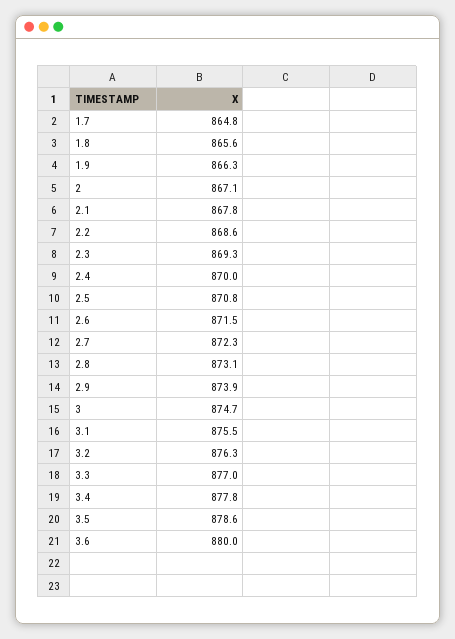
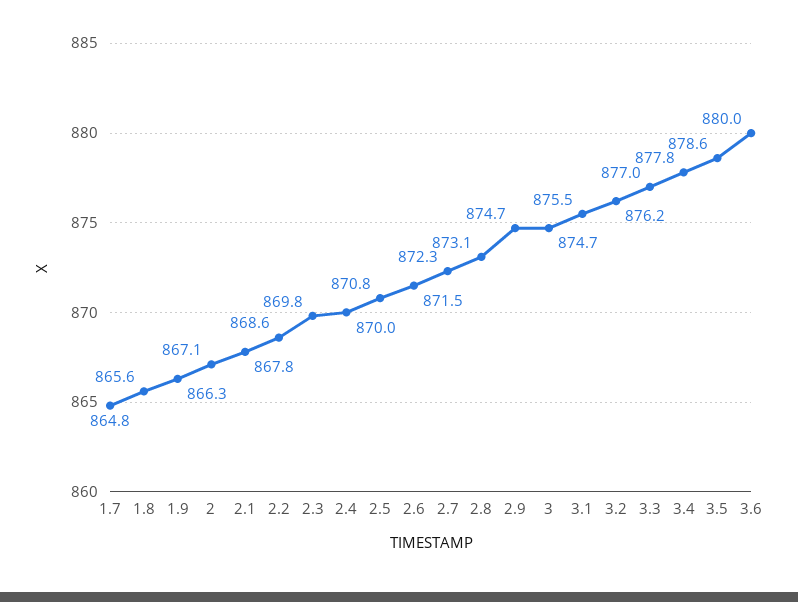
2.3: 869.3 -> 869.8
2.9: 873.9 -> 874.7
3.2: 876.3 -> 876.2

